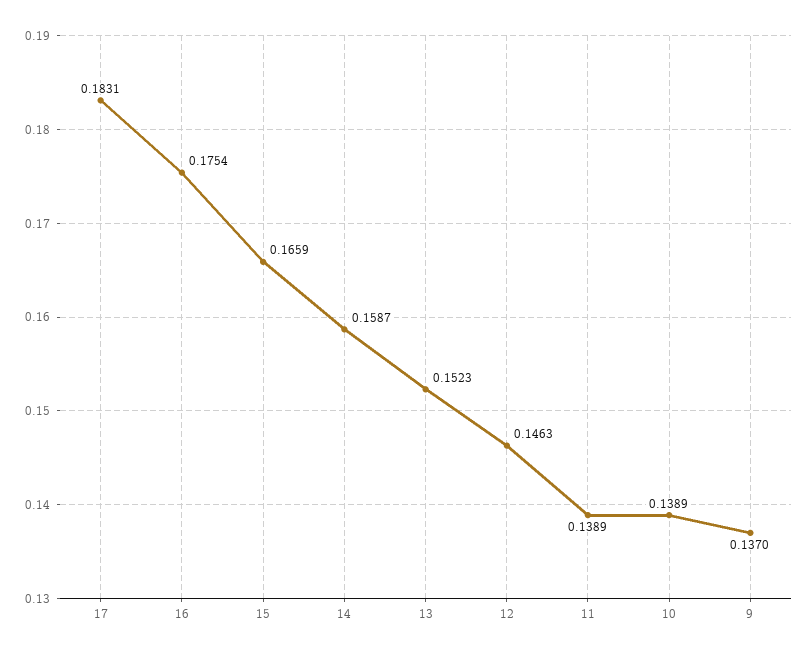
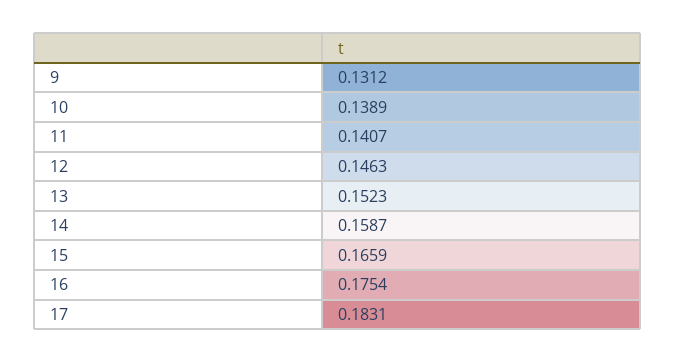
11: 0.1389 -> 0.1407
9: 0.137 -> 0.1312

